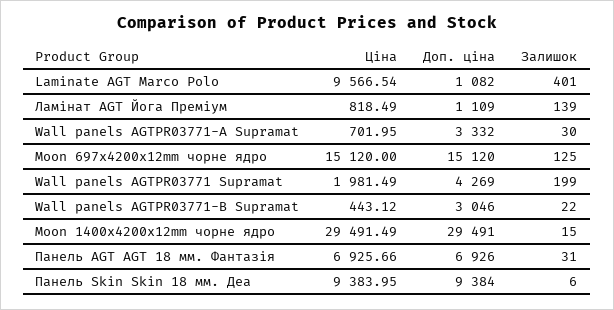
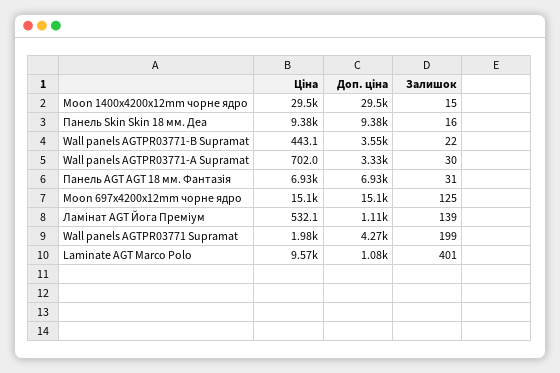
Ціна, Ламінат AGT Йога Преміум: 818.49 -> 532.1
Доп. ціна, Wall panels AGTPR03771-B Supramat: 3046 -> 3550
Залишок, Панель Skin Skin 18 мм. Деа: 6 -> 16

